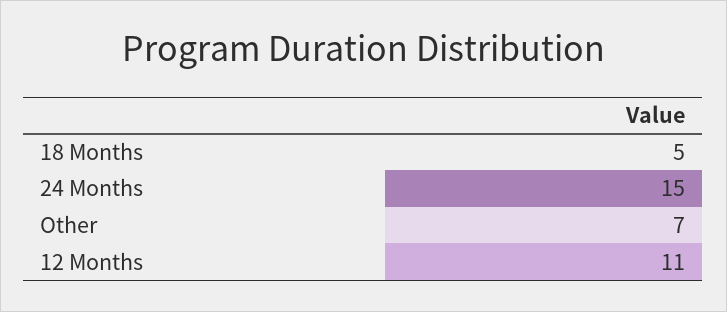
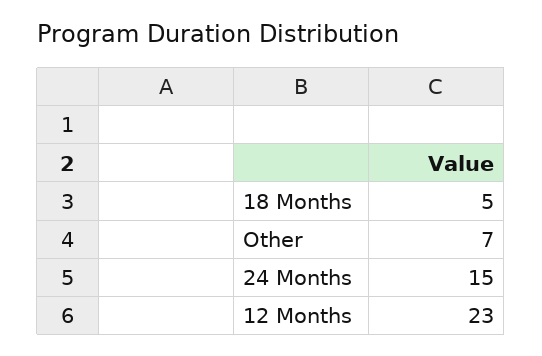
12 Months: 11 -> 23

